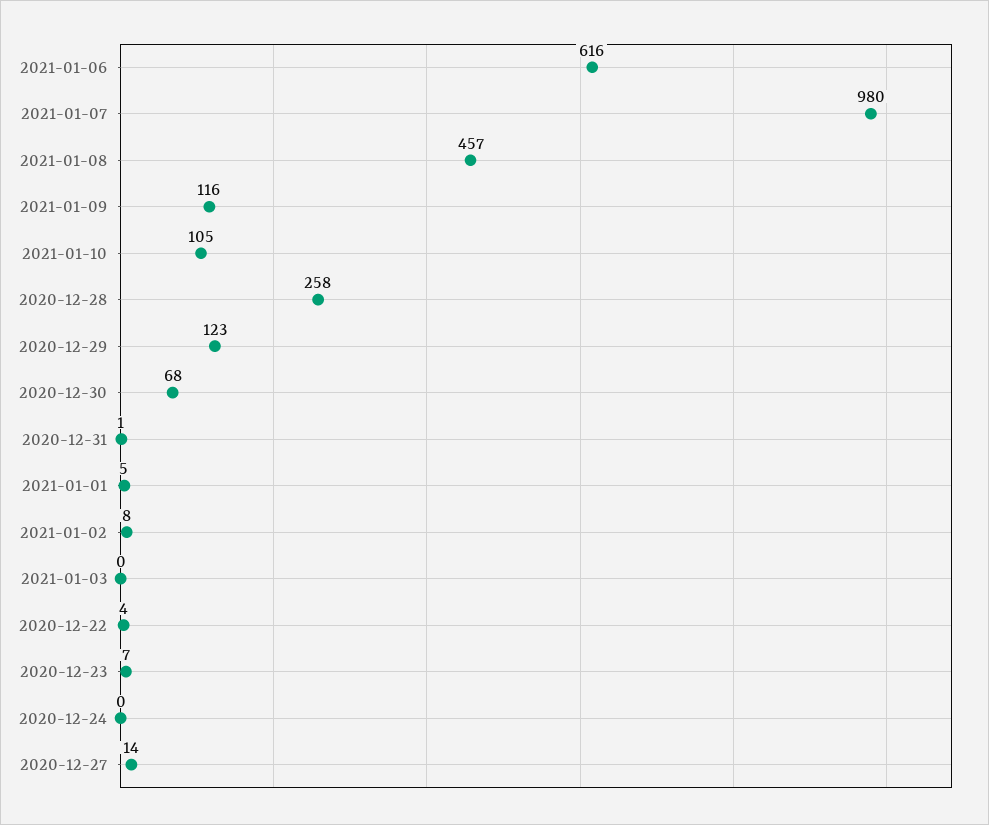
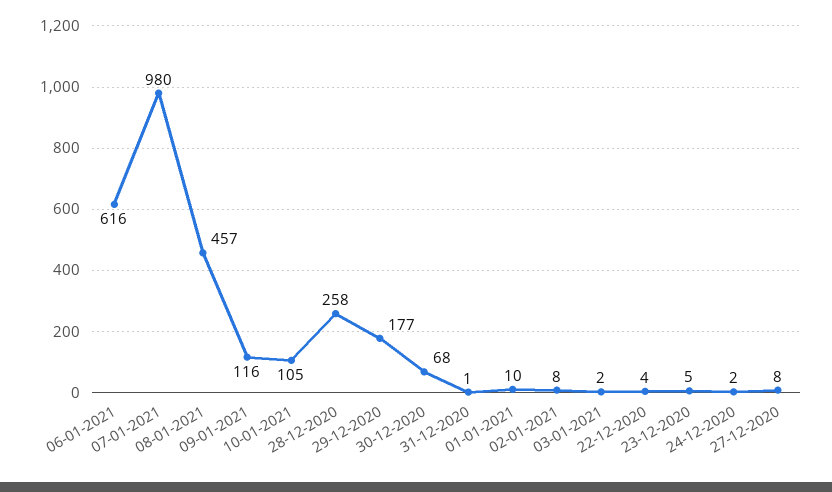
2020-12-29: 123 -> 177
2021-01-01: 5 -> 10
2021-01-03: 0 -> 2
2020-12-23: 7 -> 5
2020-12-24: 0 -> 2
2020-12-27: 14 -> 8

